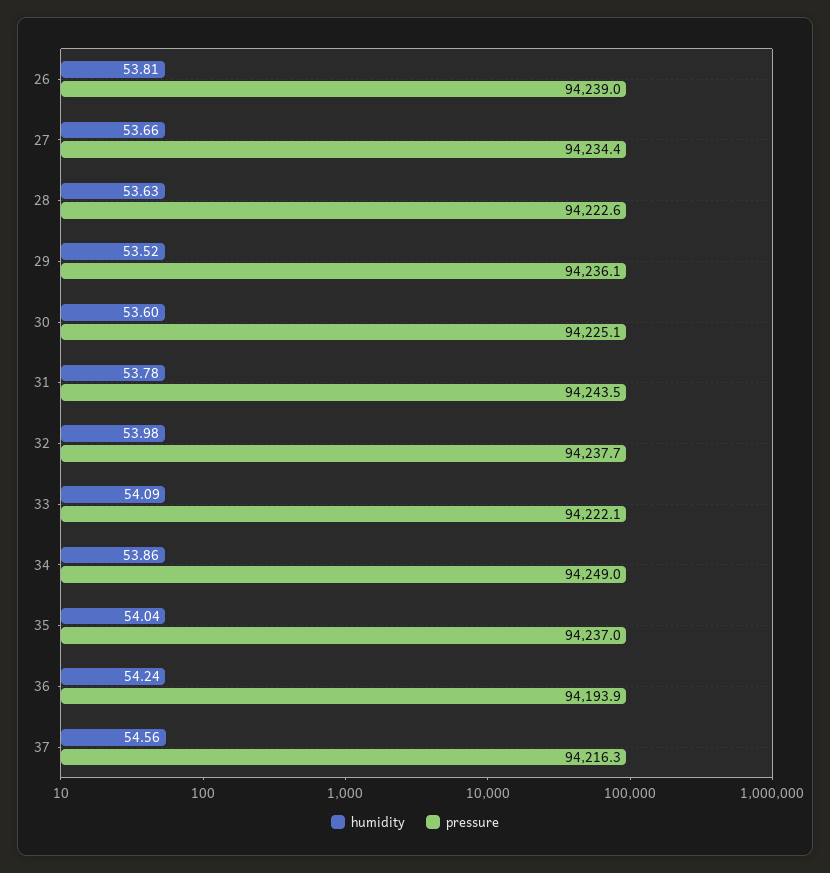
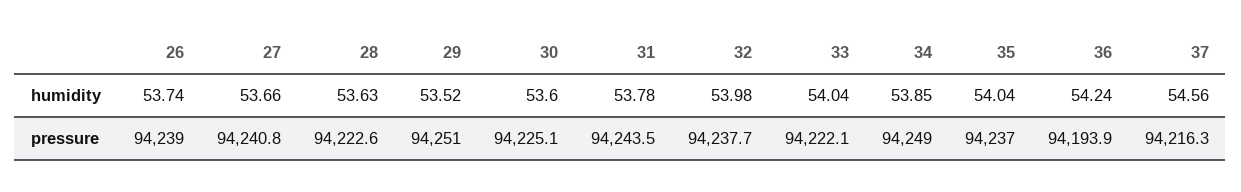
humidity, 26: 53.81 -> 53.74
pressure, 27: 94234.4 -> 94240.8
pressure, 29: 94236.1 -> 94251
humidity, 33: 54.09 -> 54.04
humidity, 34: 53.86 -> 53.85

